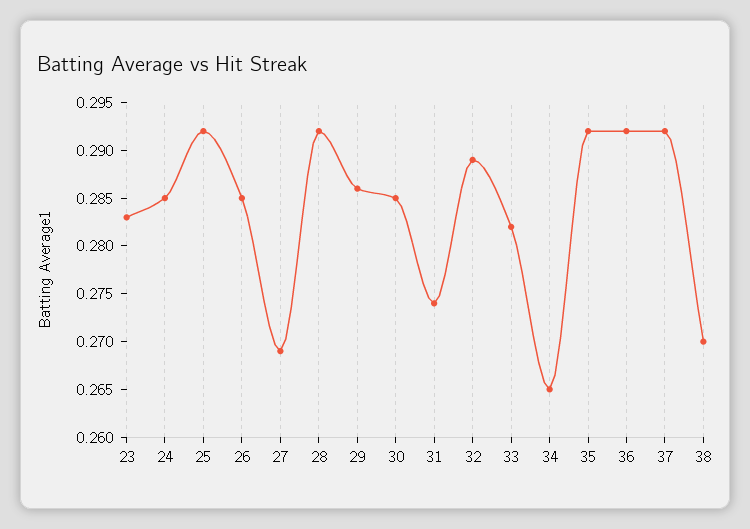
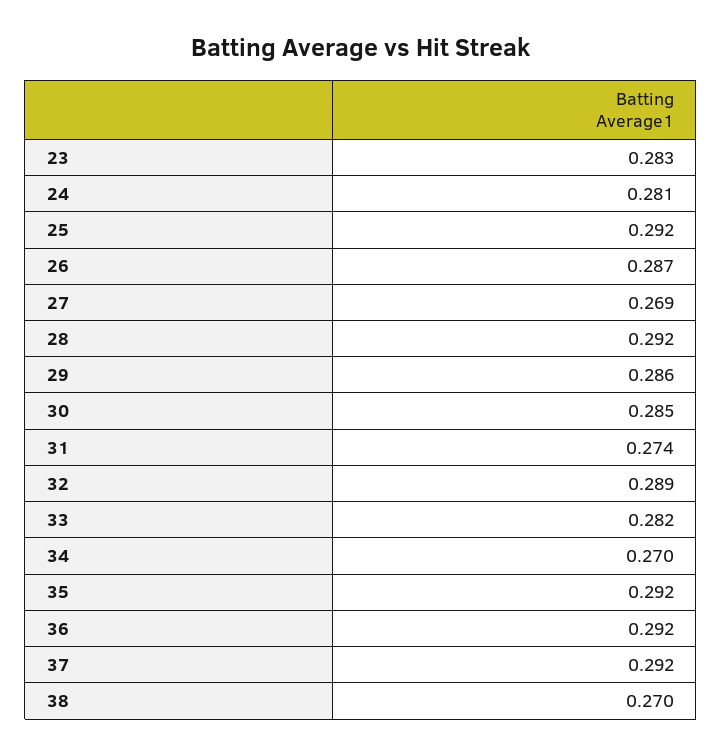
24: 0.285 -> 0.281
26: 0.285 -> 0.287
34: 0.265 -> 0.27

